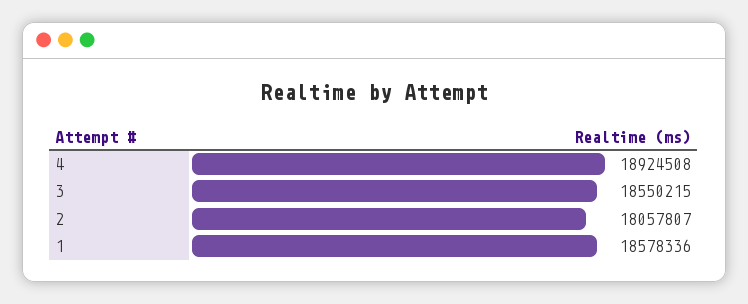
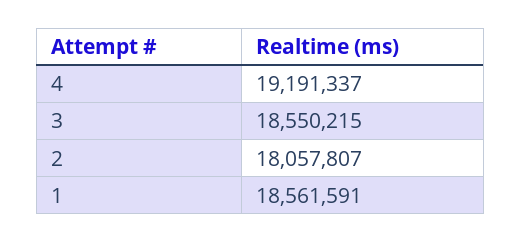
4: 18924508 -> 19191337
1: 18578336 -> 18561591

